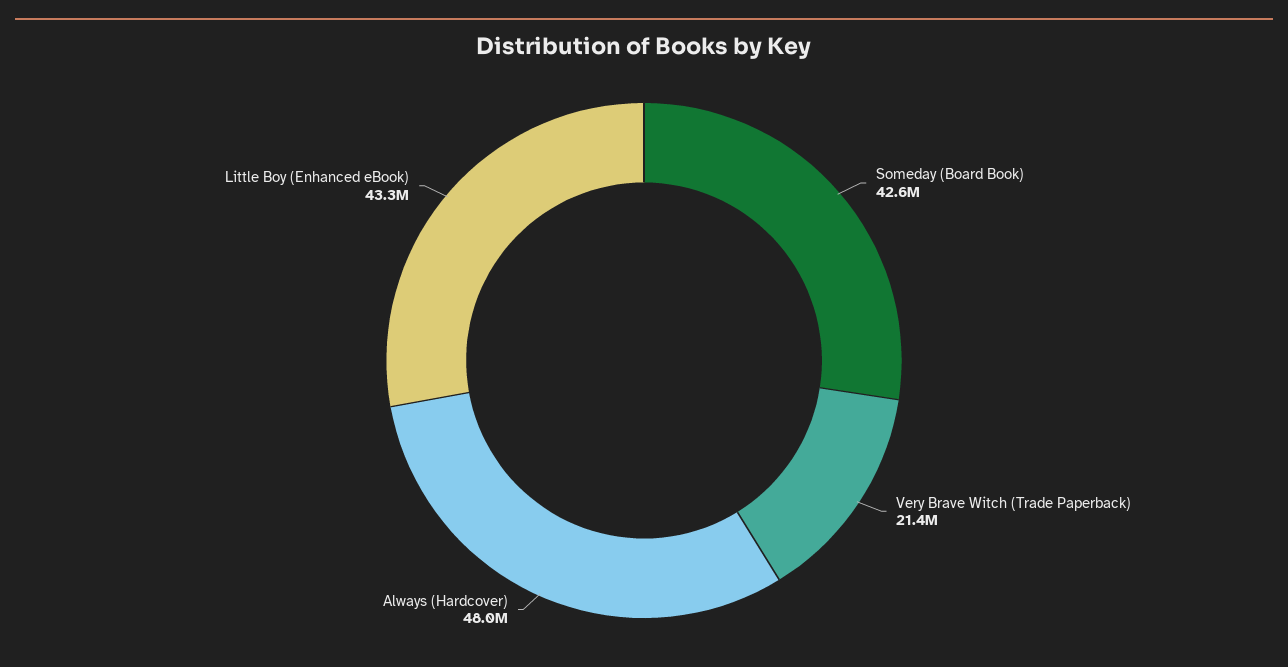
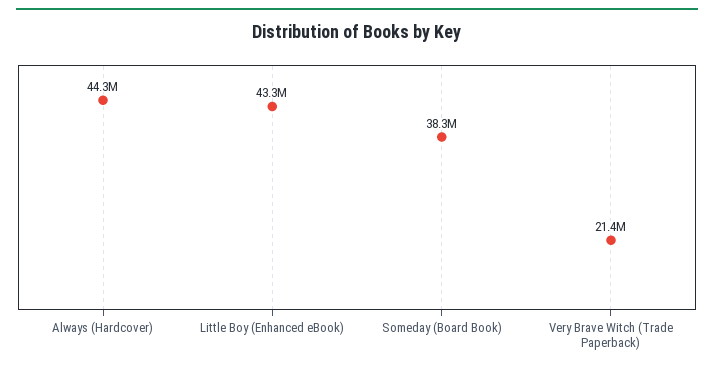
Someday (Board Book): 42600000 -> 38300000
Always (Hardcover): 48000000 -> 44300000

